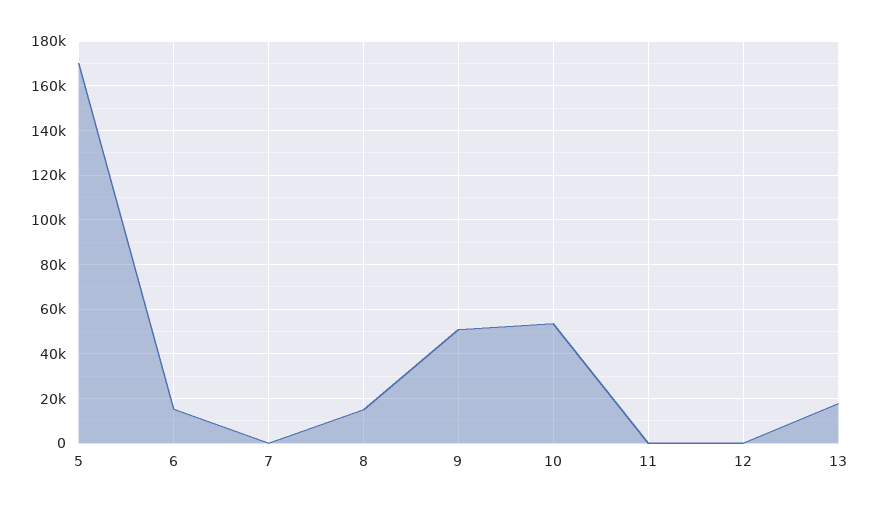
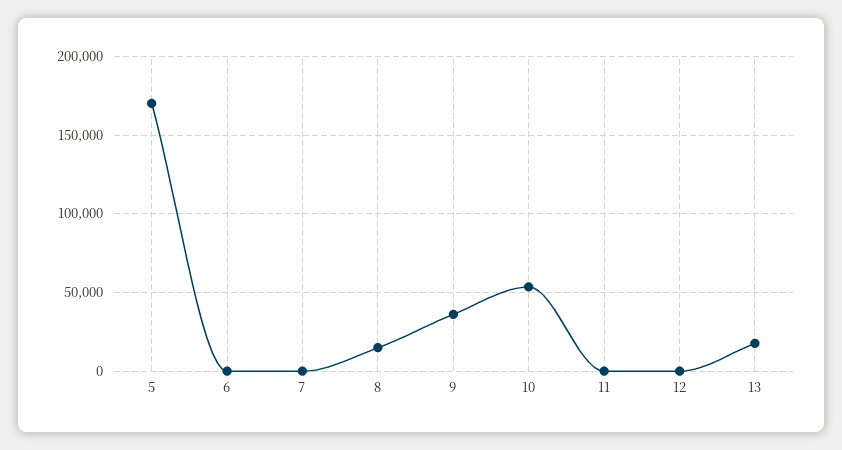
6: 15000 -> 0
9: 50000 -> 35000

